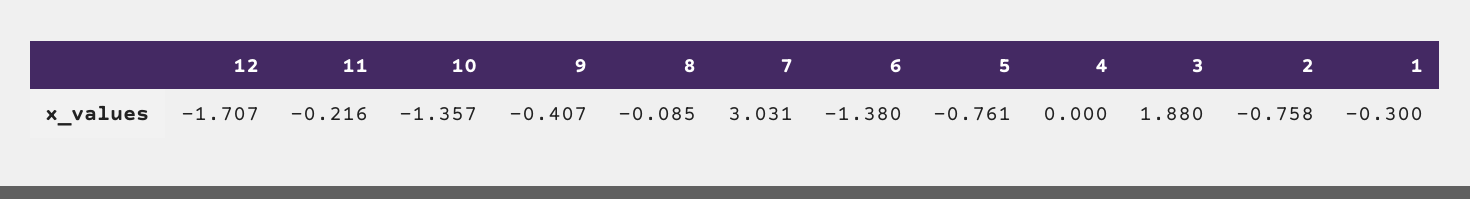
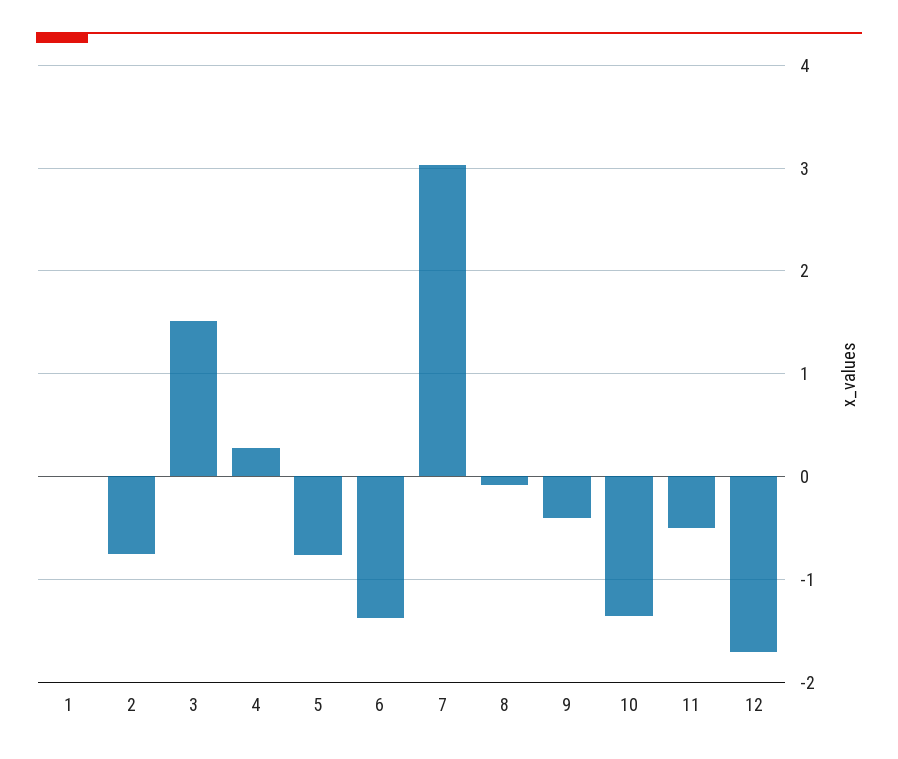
11: -0.216 -> -0.5
4: 0 -> 0.3
3: 1.88 -> 1.5
1: -0.3 -> 0

